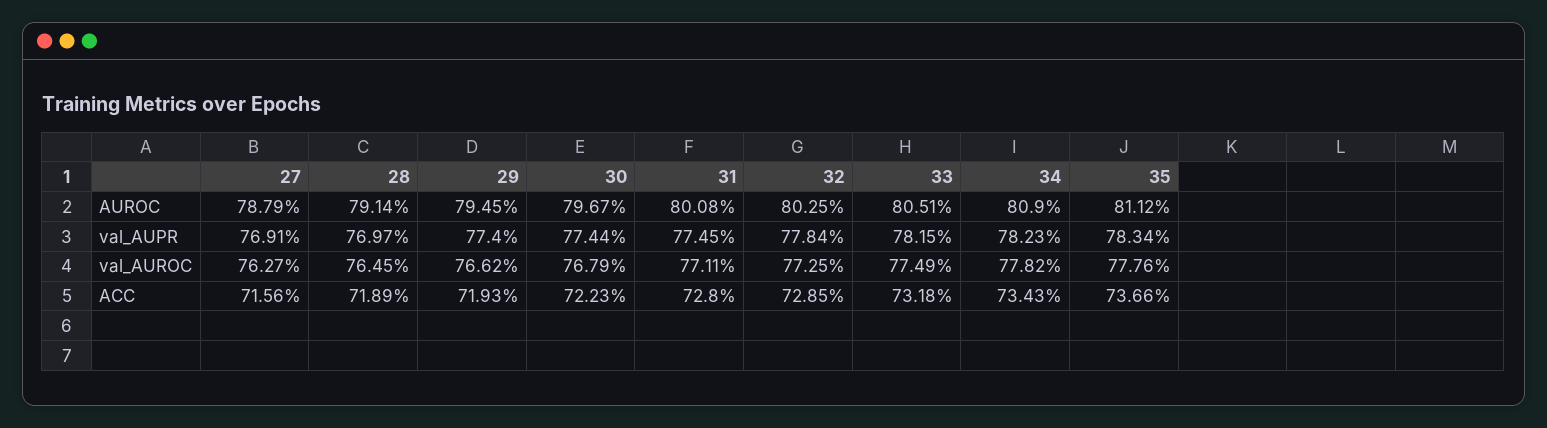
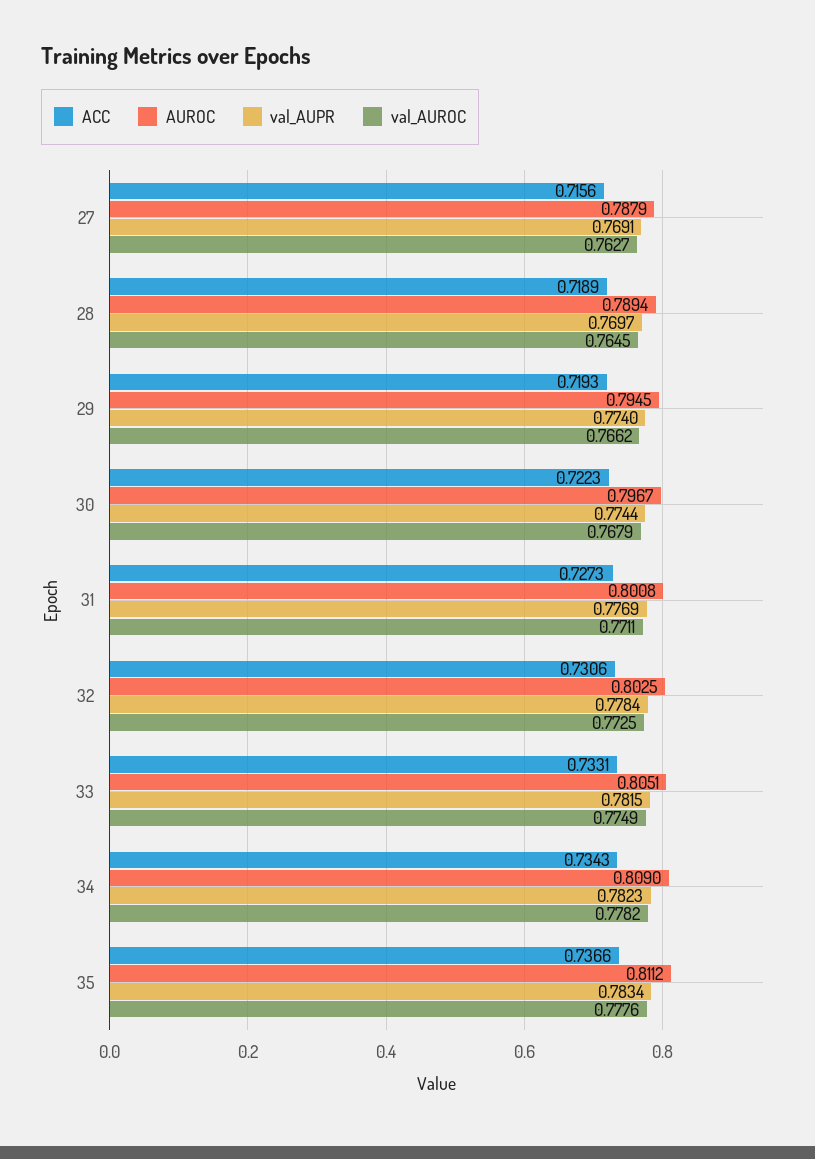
AUROC, 28: 0.7914 -> 0.7894
val_AUPR, 31: 0.7745 -> 0.7769
ACC, 31: 0.728 -> 0.7273
ACC, 32: 0.7285 -> 0.7306
ACC, 33: 0.7318 -> 0.7331

